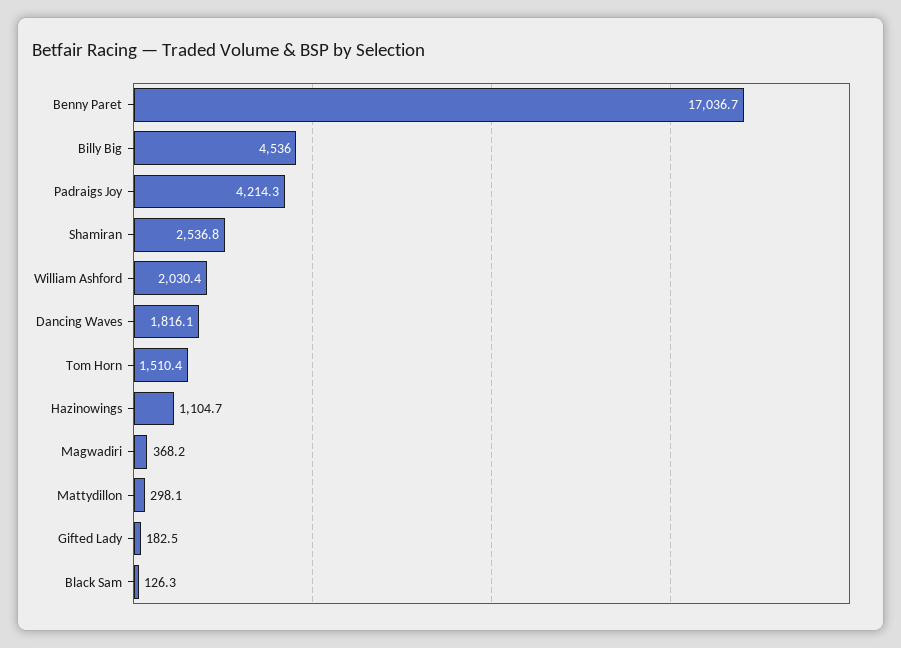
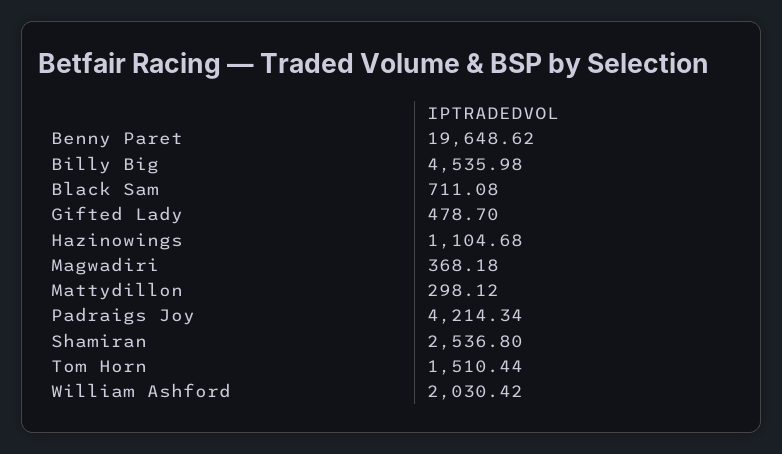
Benny Paret: 17036.7 -> 19648.62
Dancing Waves: 1816.1 -> none
Gifted Lady: 182.5 -> 478.7
Black Sam: 126.3 -> 711.08

